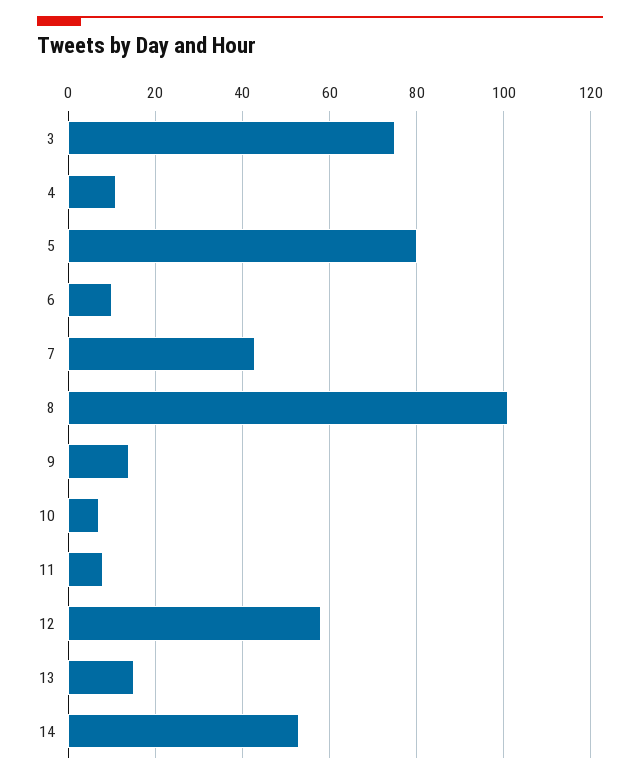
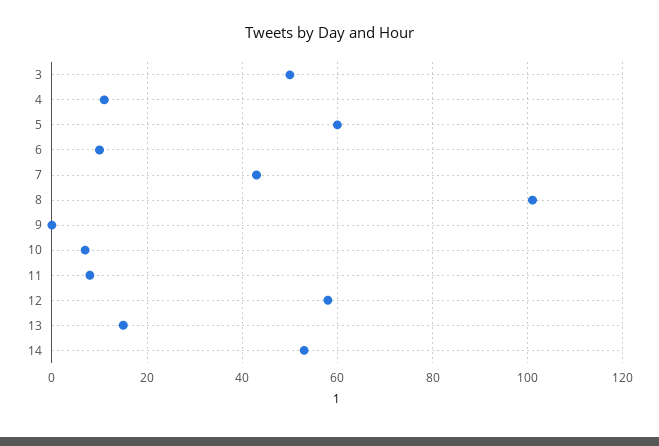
3: 75 -> 50
5: 80 -> 60
9: 15 -> 0

